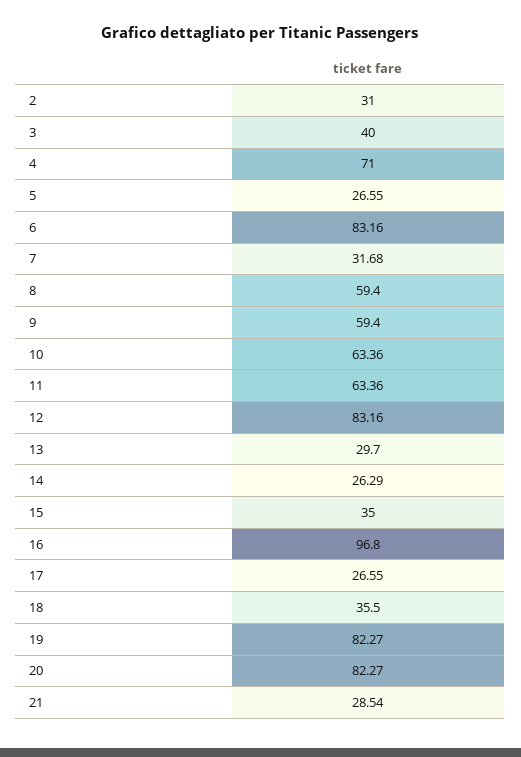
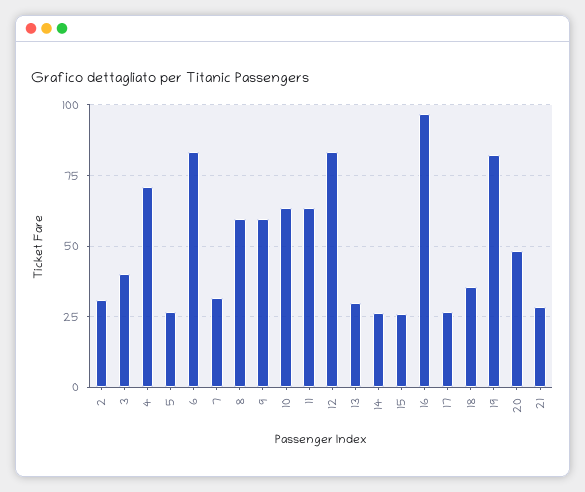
15: 35 -> 25
20: 82.27 -> 47.5

